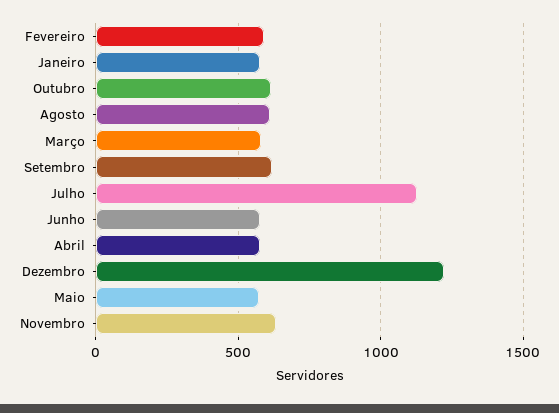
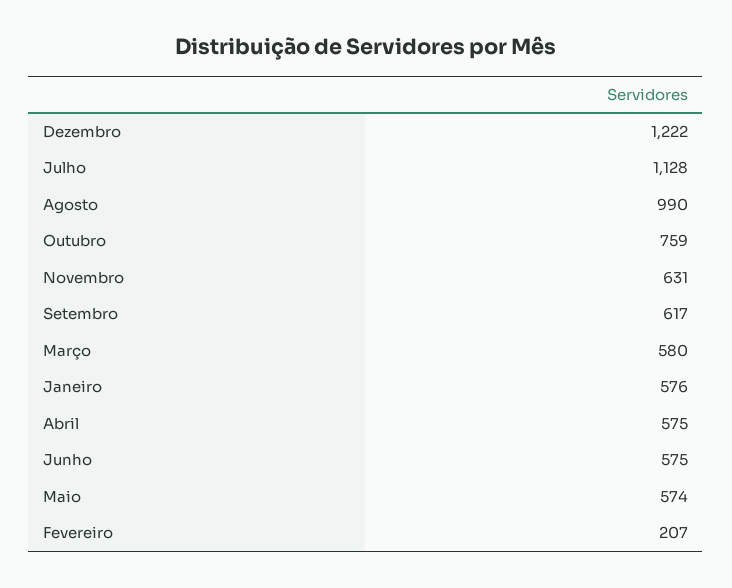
Fevereiro: 600 -> 207
Outubro: 600 -> 759
Agosto: 600 -> 990

